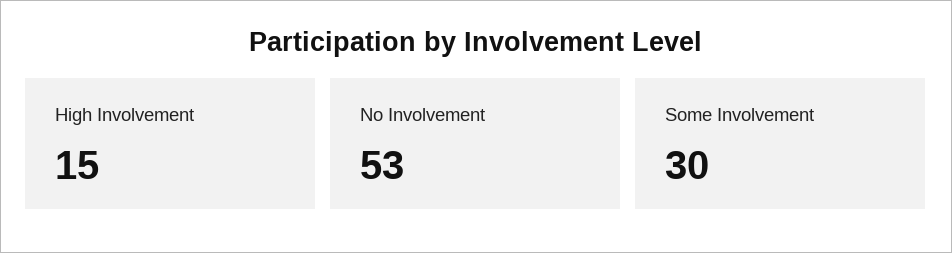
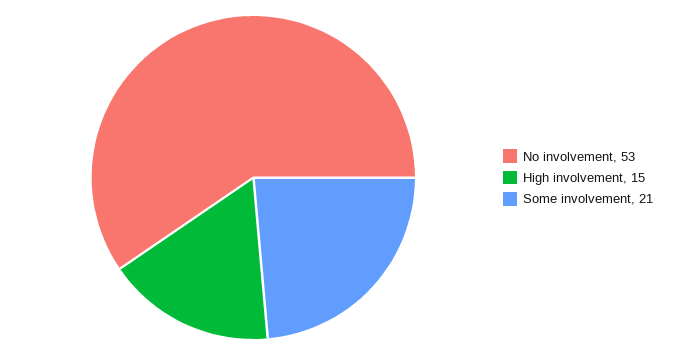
Some Involvement: 30 -> 21

